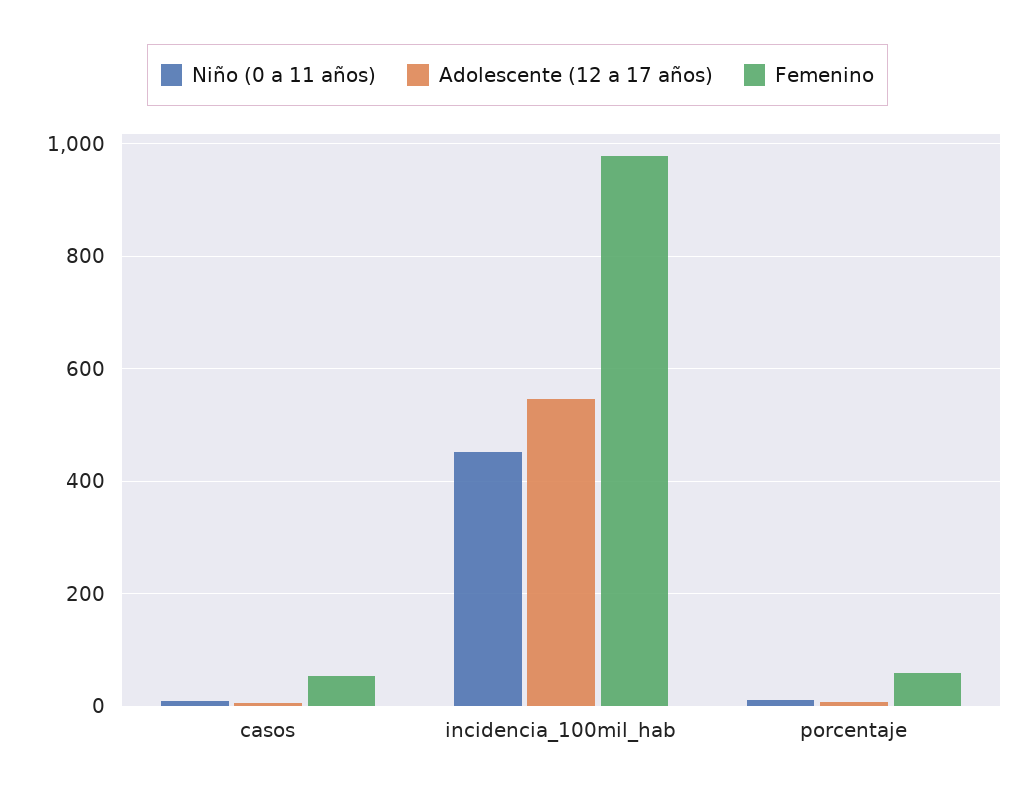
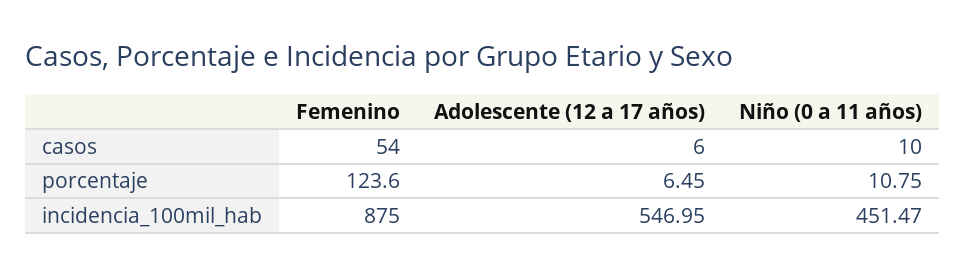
Femenino, incidencia_100mil_hab: 980 -> 875
Femenino, porcentaje: 60 -> 123.6

